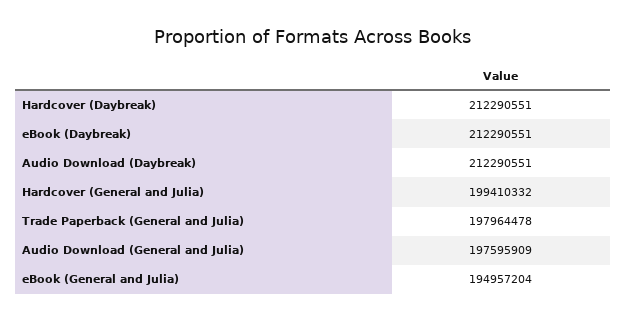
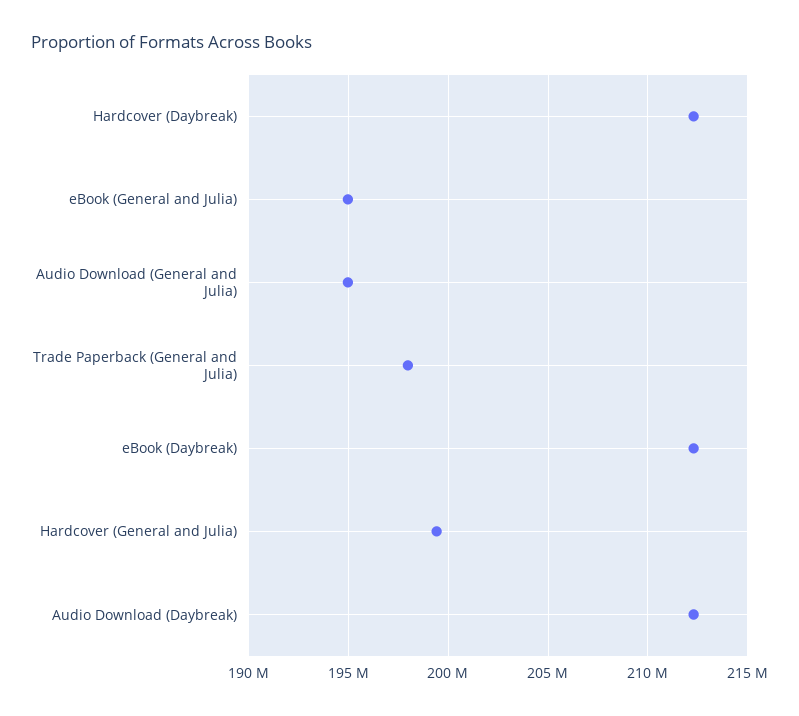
Audio Download (General and Julia): 197595909 -> 195000000

